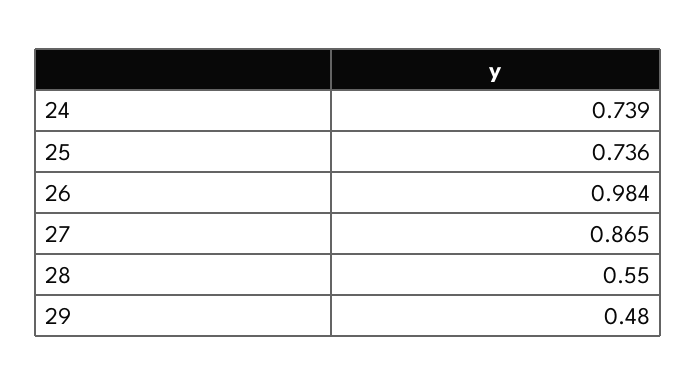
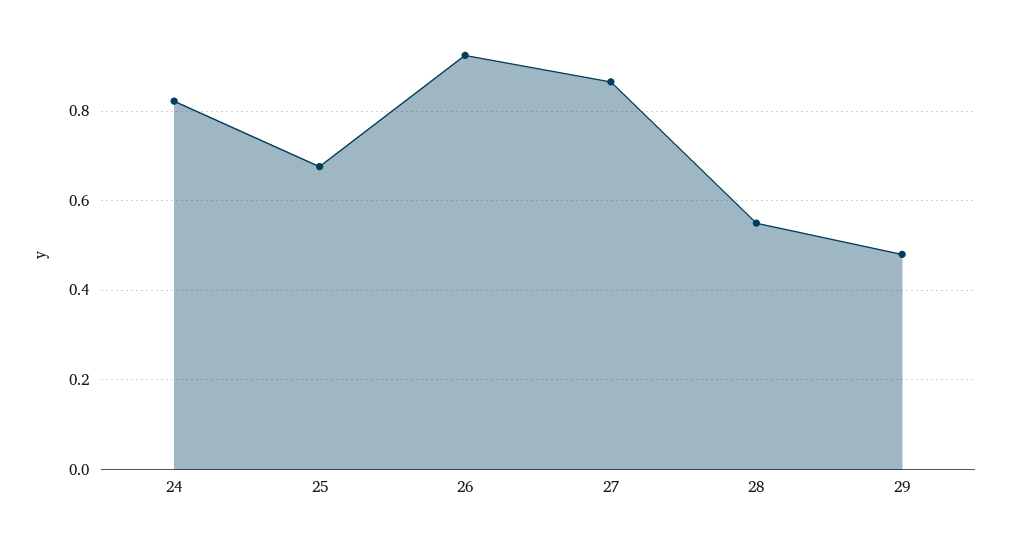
24: 0.739 -> 0.82
25: 0.736 -> 0.68
26: 0.984 -> 0.92

